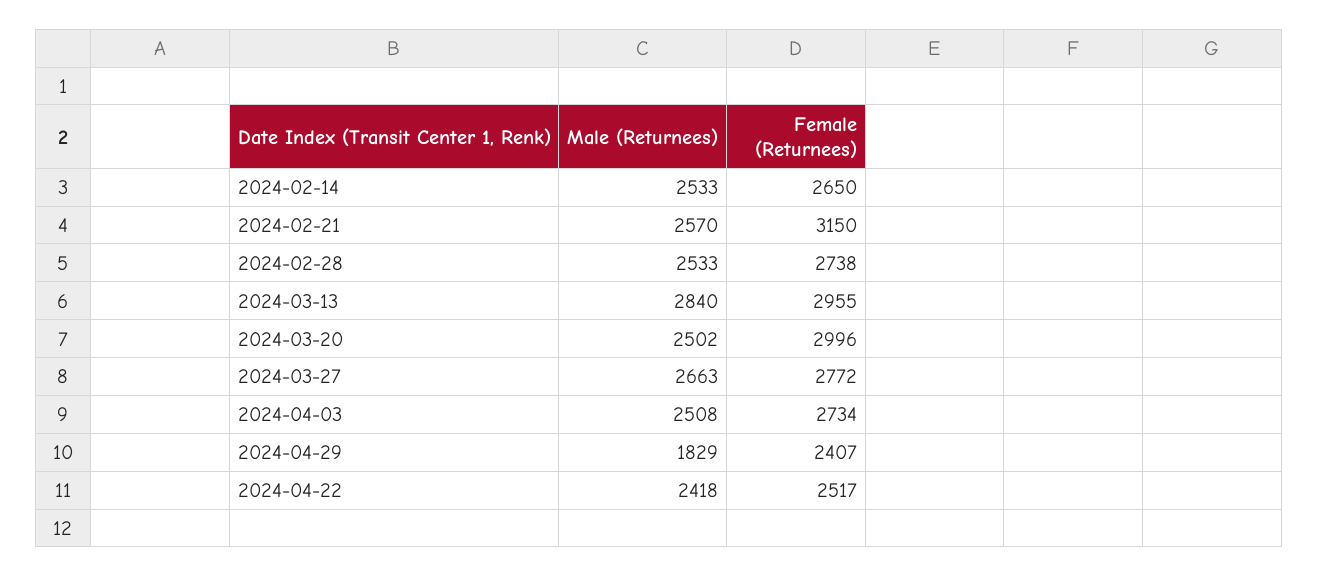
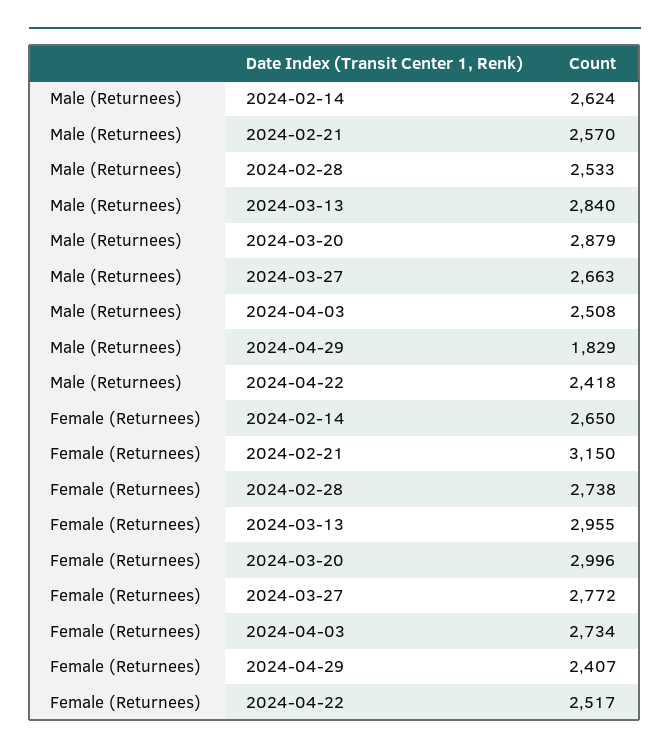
Male (Returnees), 2024-02-14: 2533 -> 2624
Male (Returnees), 2024-03-20: 2502 -> 2879

